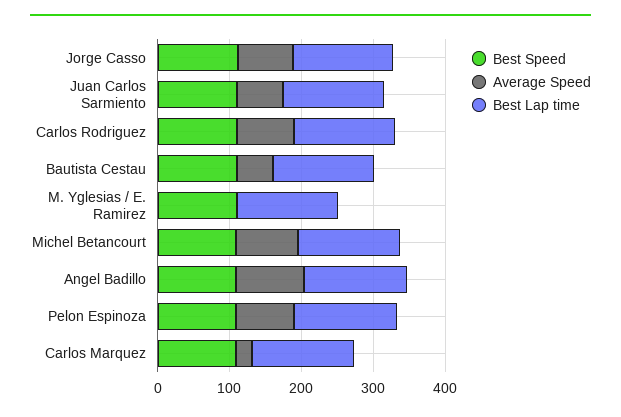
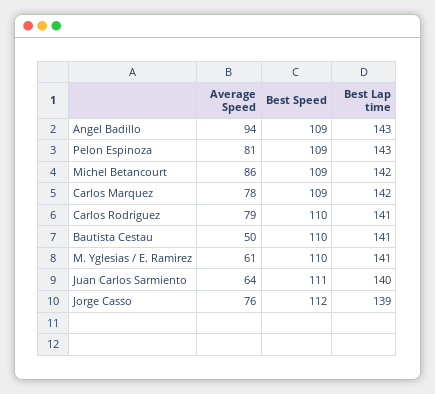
Average Speed, M. Yglesias / E. Ramirez: 0 -> 61
Average Speed, Carlos Marquez: 20 -> 78

